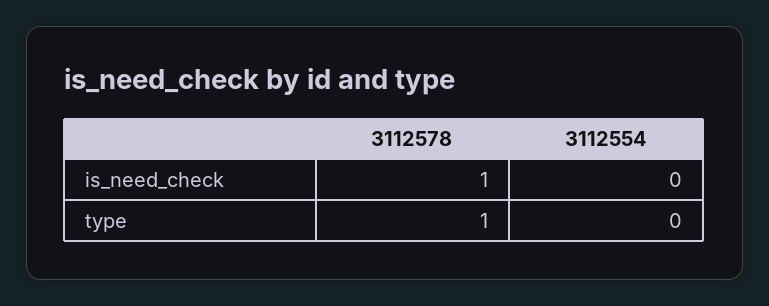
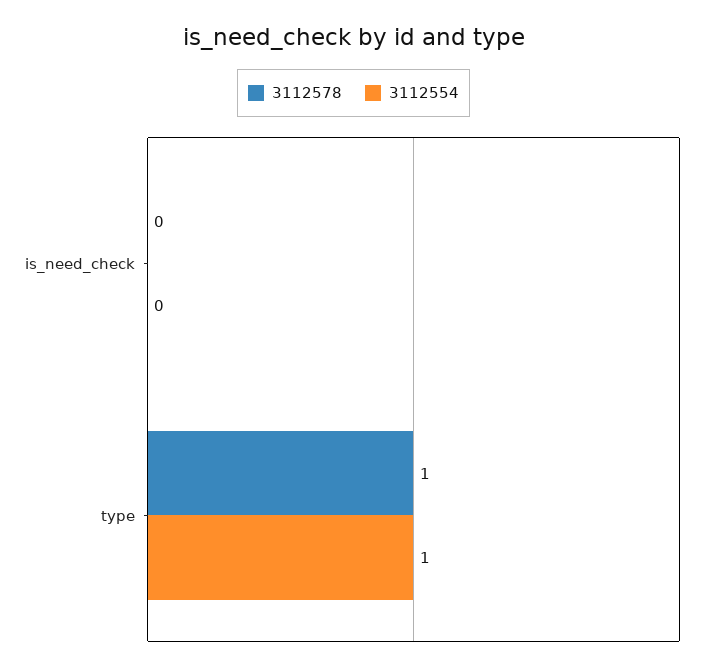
3112578, is_need_check: 1 -> 0
3112554, type: 0 -> 1

